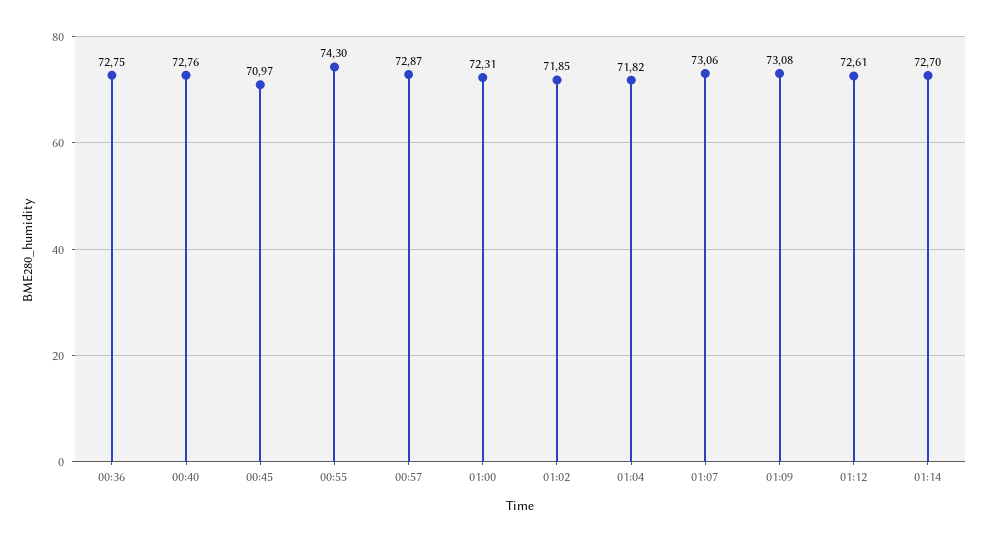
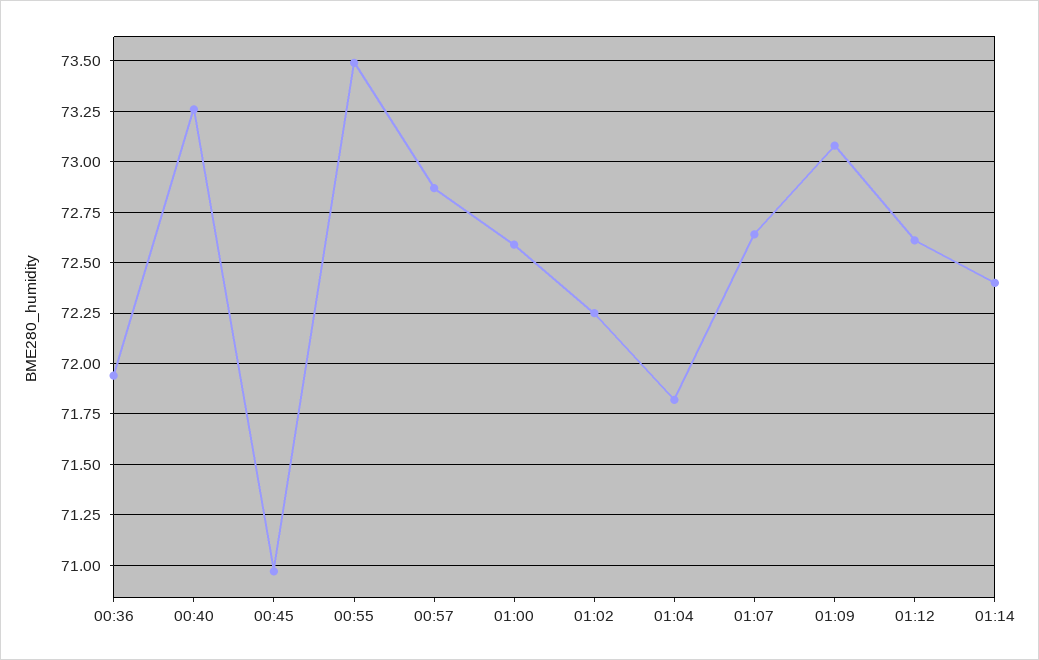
00:36: 72.75 -> 71.95
00:40: 72.76 -> 73.25
00:55: 74.3 -> 73.5
01:00: 72.31 -> 72.6
01:02: 71.85 -> 72.25
01:07: 73.06 -> 72.65
01:14: 72.7 -> 72.4

